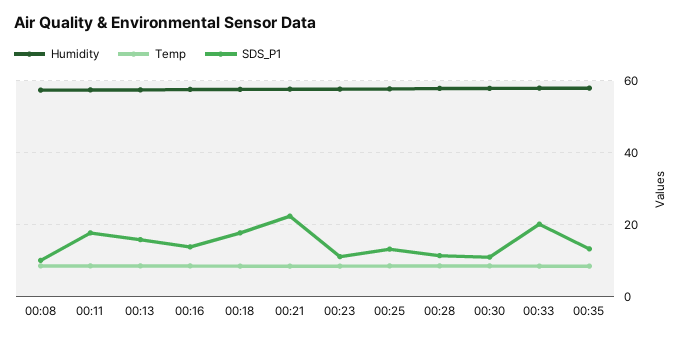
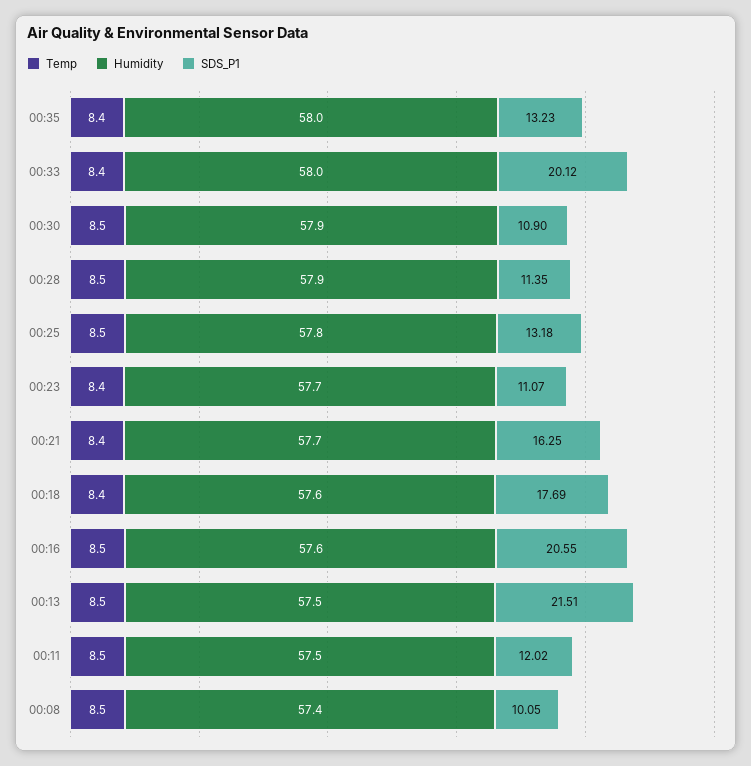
SDS_P1, 00:11: 18 -> 12.02
SDS_P1, 00:13: 16 -> 21.51
SDS_P1, 00:16: 14 -> 20.55
SDS_P1, 00:21: 22 -> 16.25

